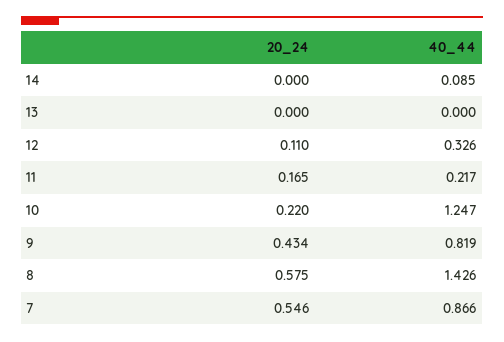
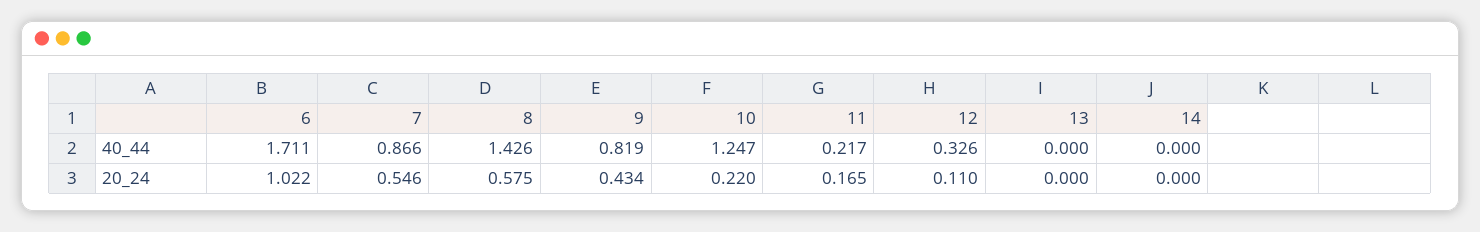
40_44, 14: 0.085 -> 0
40_44, 6: none -> 1.711
20_24, 6: none -> 1.022

